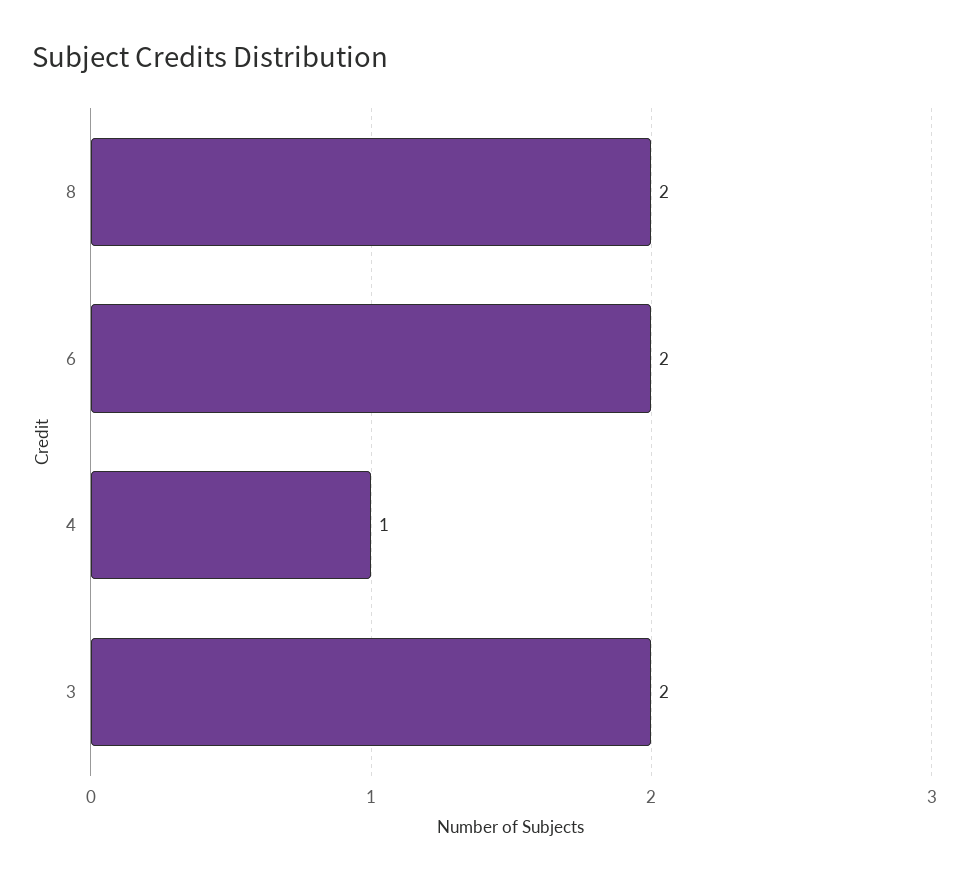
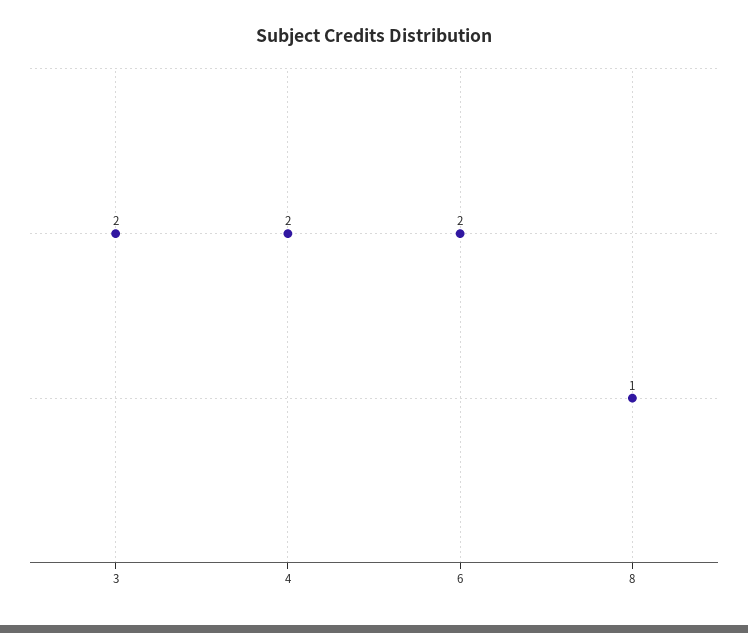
8: 2 -> 1
4: 1 -> 2

